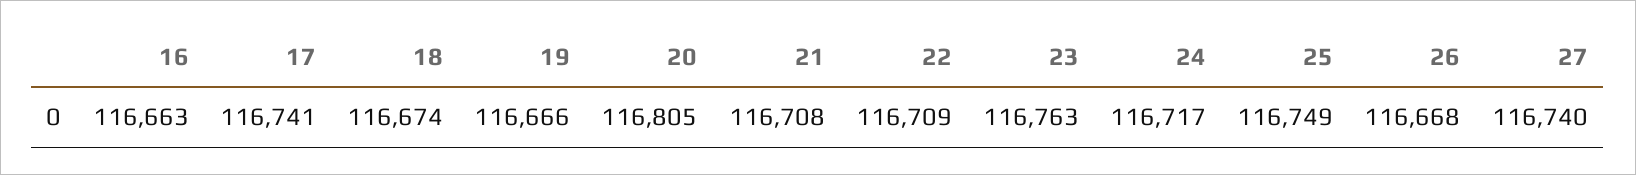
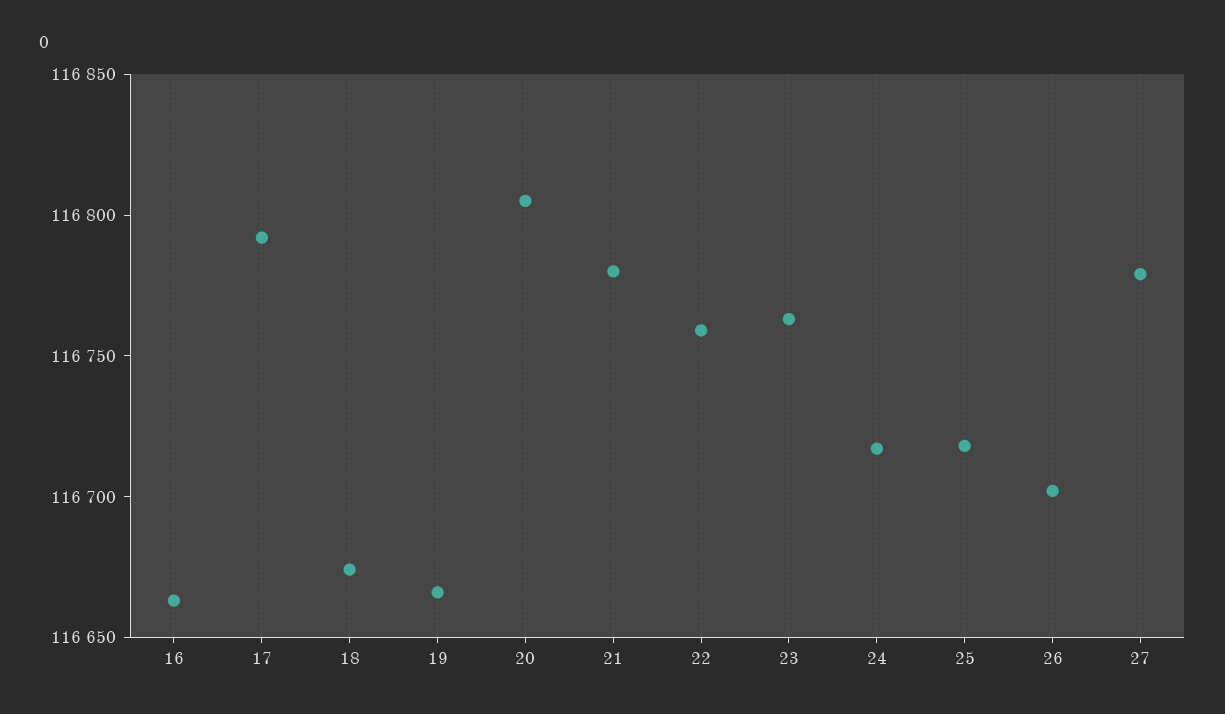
17: 116741 -> 116790
21: 116708 -> 116780
22: 116709 -> 116760
25: 116749 -> 116720
26: 116668 -> 116700
27: 116740 -> 116780

